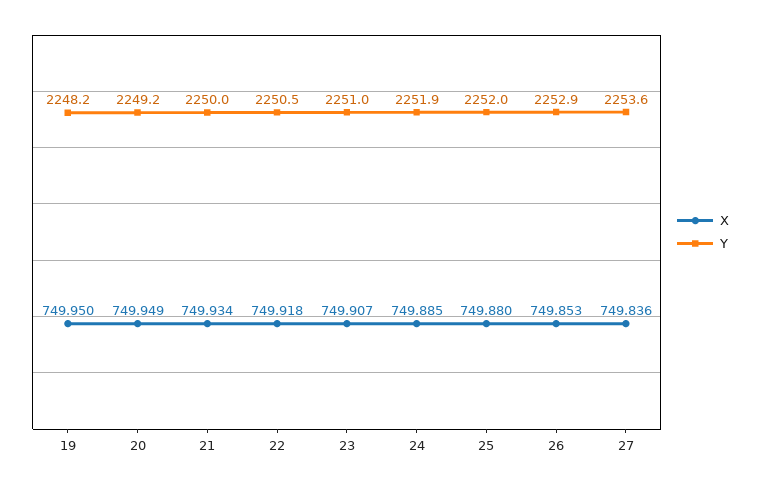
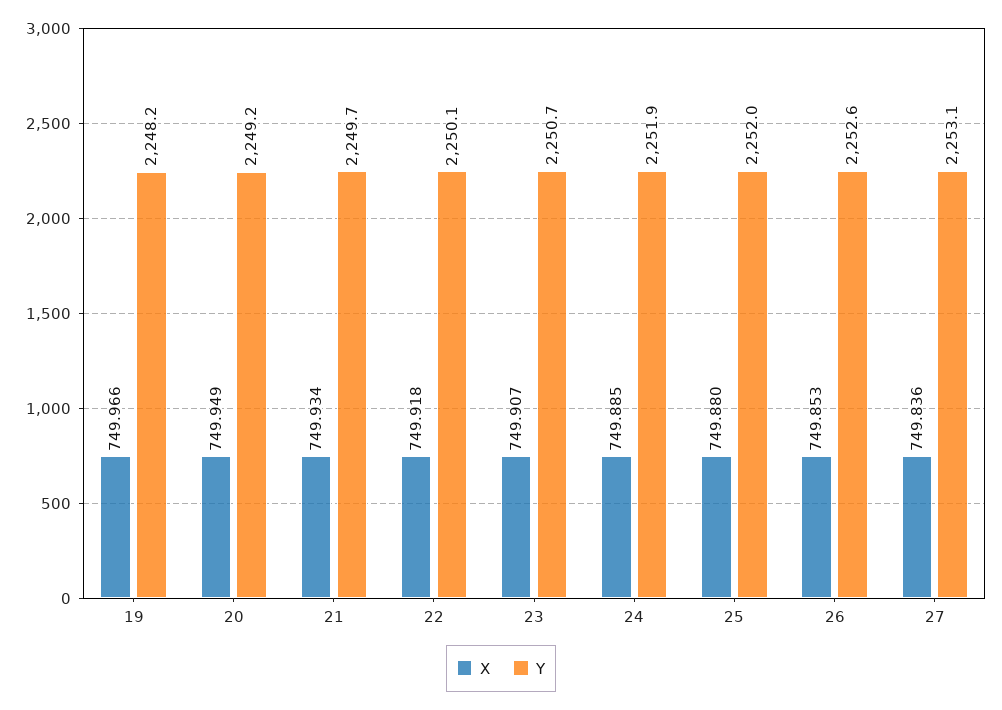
X, 19: 749.95 -> 749.966
Y, 21: 2250 -> 2249.7
Y, 22: 2250.5 -> 2250.1
Y, 23: 2251 -> 2250.7
Y, 26: 2252.9 -> 2252.6
Y, 27: 2253.6 -> 2253.1

